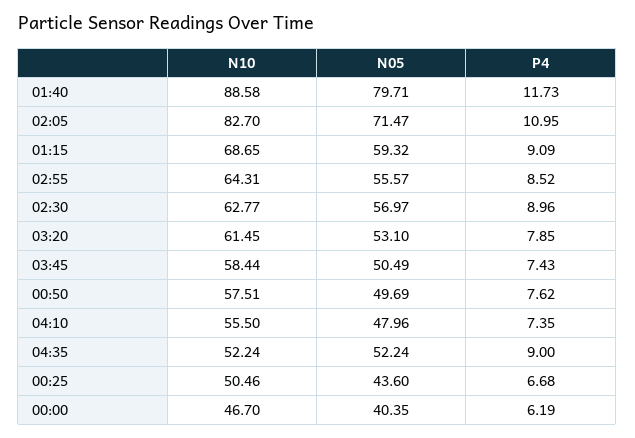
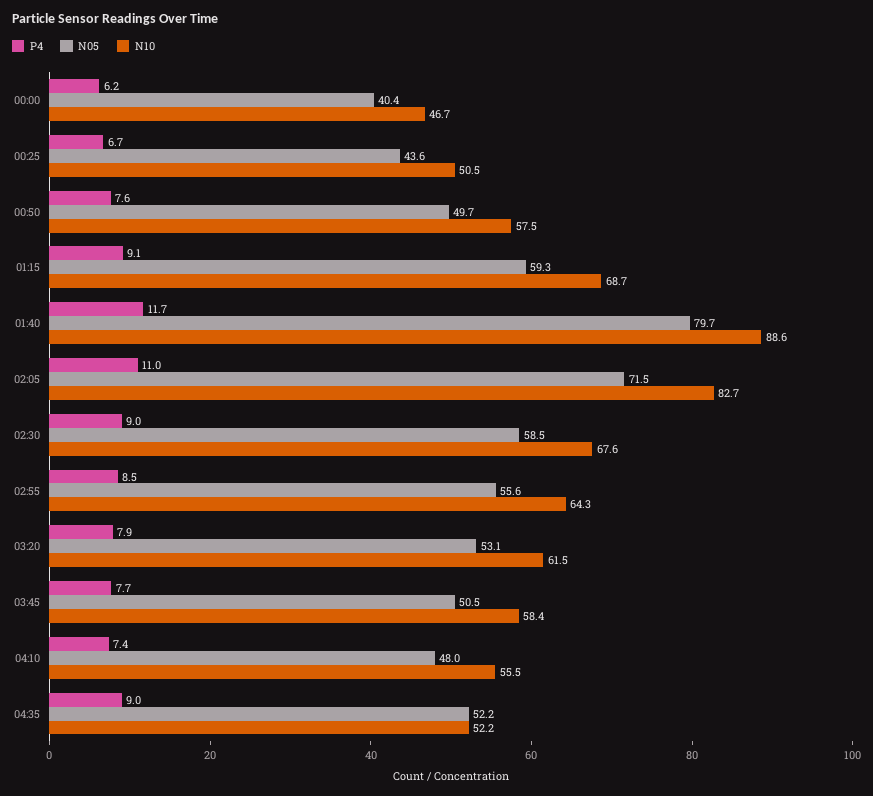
N10, 02:30: 62.77 -> 67.6
N05, 02:30: 56.97 -> 58.5
P4, 03:45: 7.43 -> 7.7

